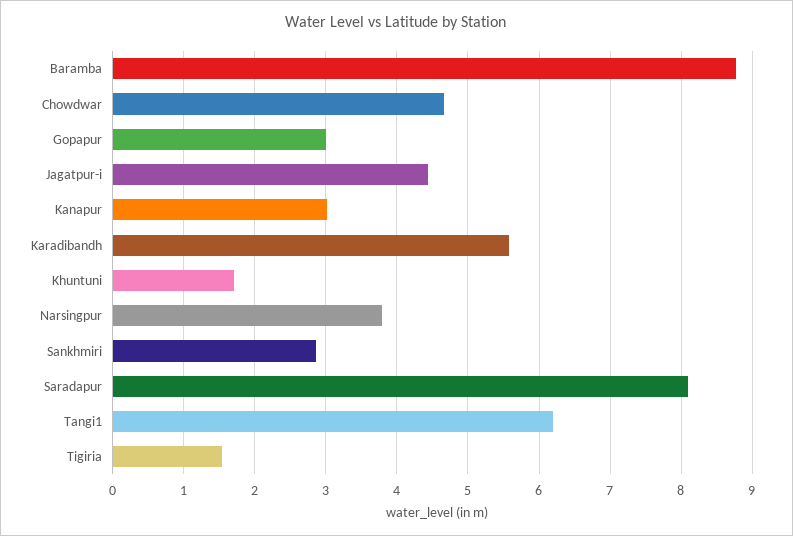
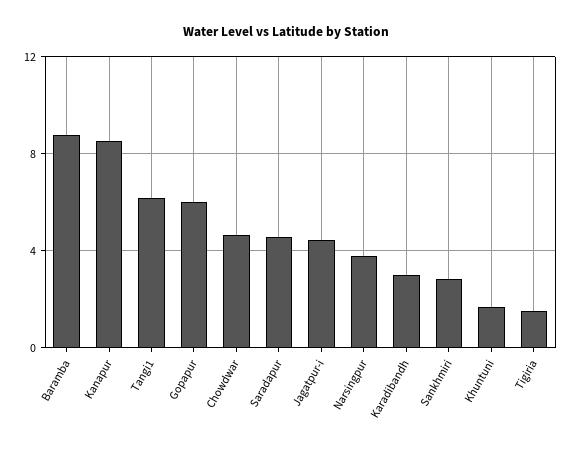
Gopapur: 3 -> 6
Kanapur: 3 -> 8.5
Karadibandh: 5.6 -> 3
Saradapur: 8.1 -> 4.5

